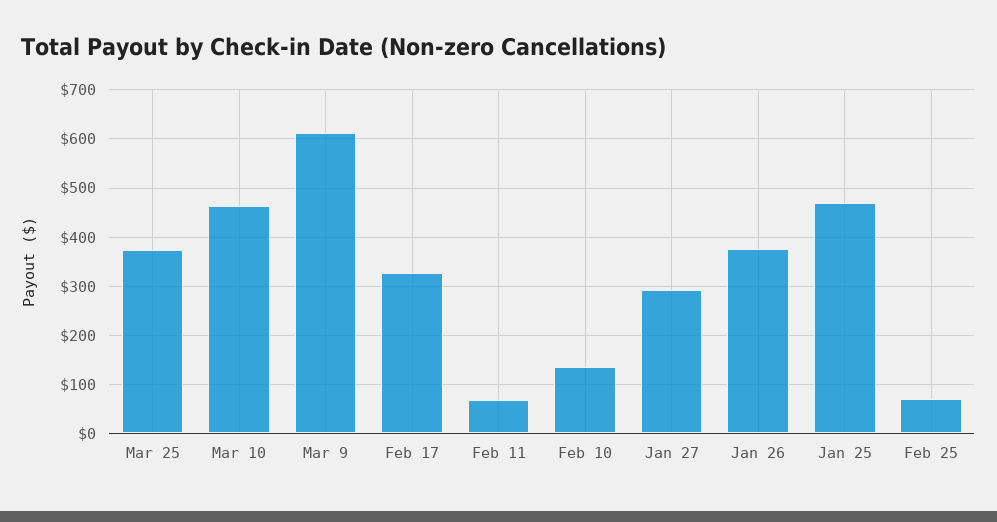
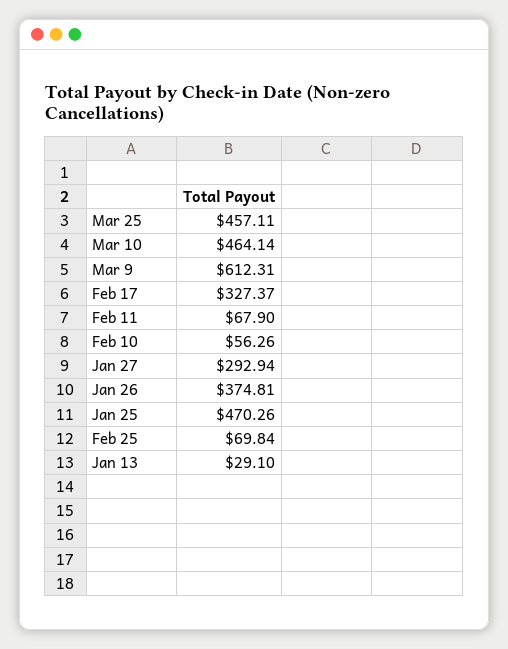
Mar 25: 380 -> 457.11
Feb 10: 140 -> 56.26
Jan 13: none -> 29.1

